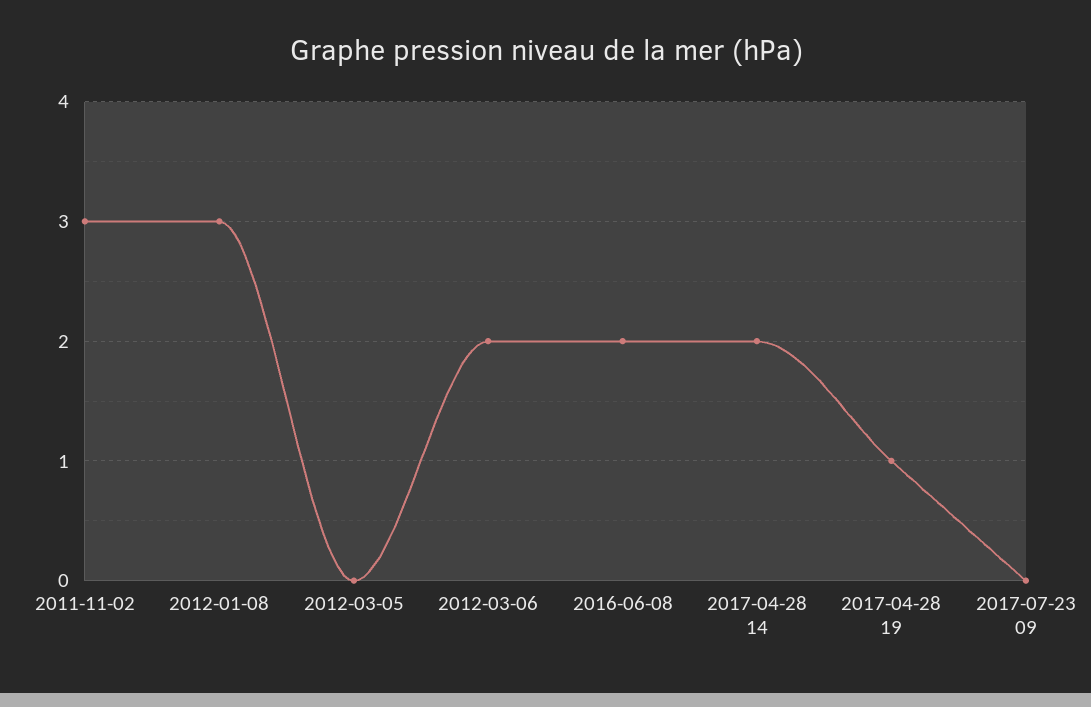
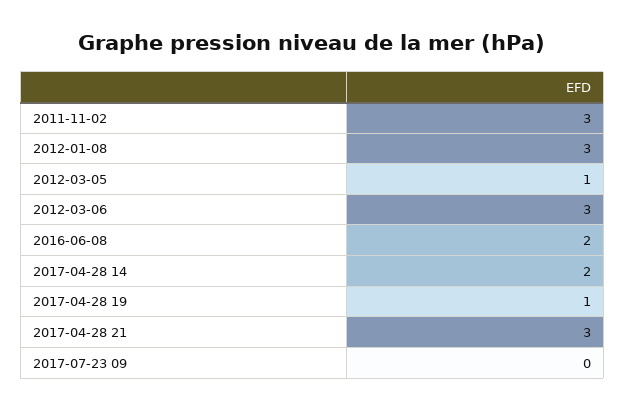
2012-03-05: 0 -> 1
2012-03-06: 2 -> 3
2017-04-28 21: none -> 3

